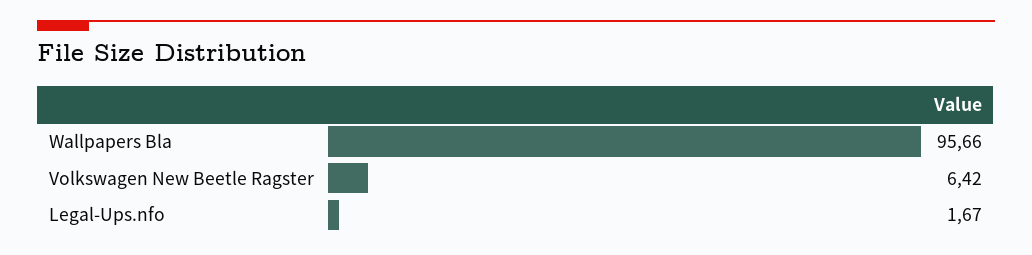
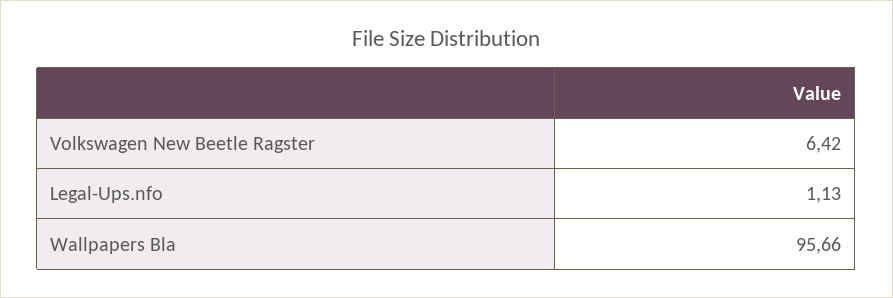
Legal-Ups.nfo: 1.67 -> 1.13

